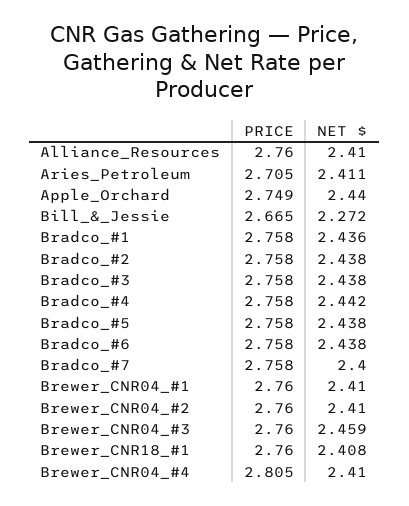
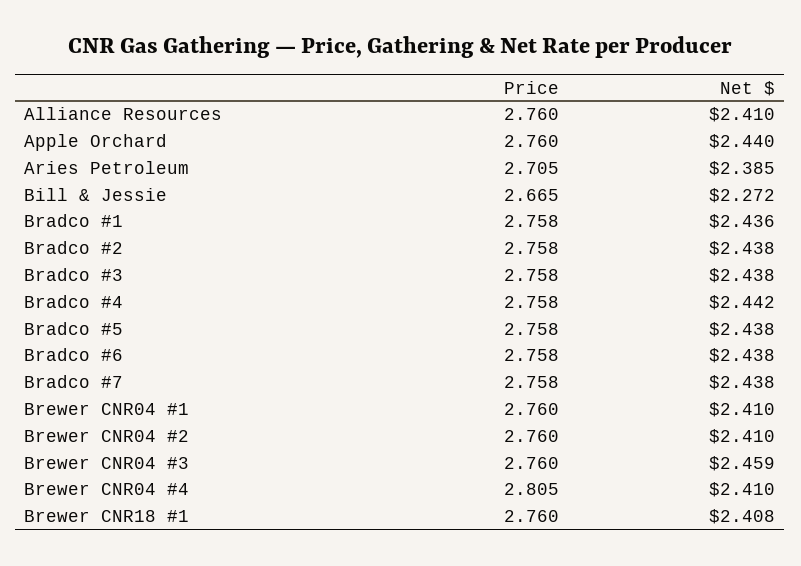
NET $, Aries_Petroleum: 2.411 -> 2.385
PRICE, Apple_Orchard: 2.749 -> 2.76
NET $, Bradco_#7: 2.4 -> 2.438

